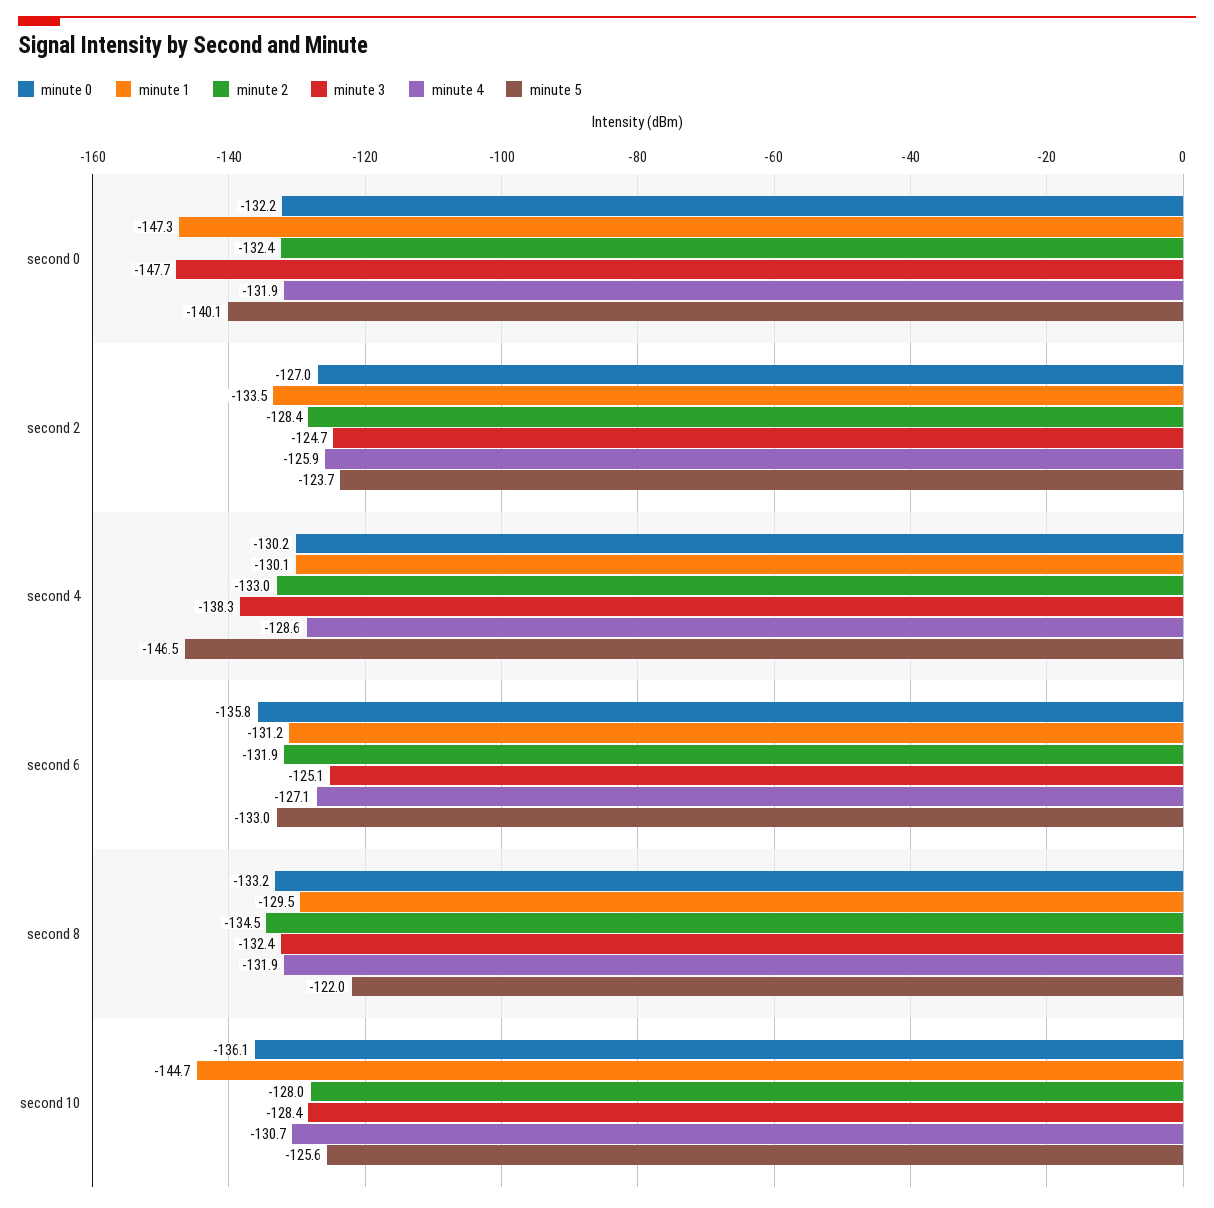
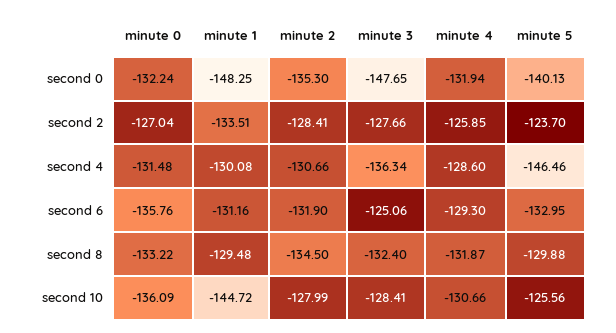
minute 1, second 0: -147.3 -> -148.25
minute 2, second 0: -132.4 -> -135.3
minute 3, second 2: -124.7 -> -127.66
minute 0, second 4: -130.2 -> -131.48
minute 2, second 4: -133 -> -130.66
minute 3, second 4: -138.3 -> -136.34
minute 4, second 6: -127.1 -> -129.3
minute 5, second 8: -122 -> -129.88

